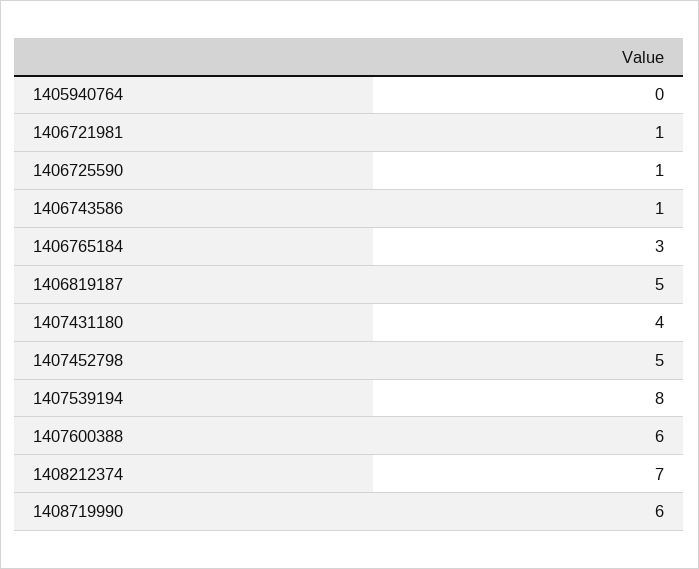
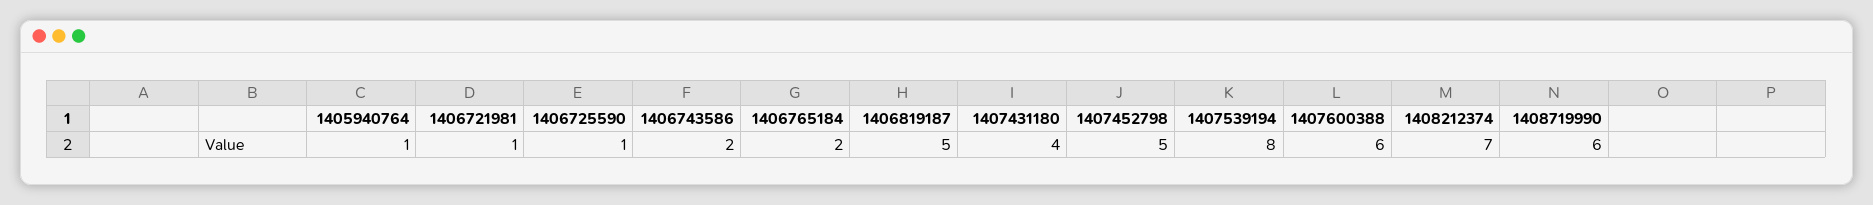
1405940764: 0 -> 1
1406743586: 1 -> 2
1406765184: 3 -> 2

